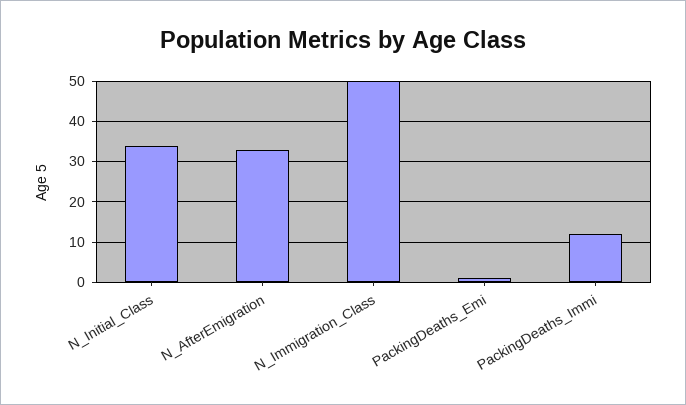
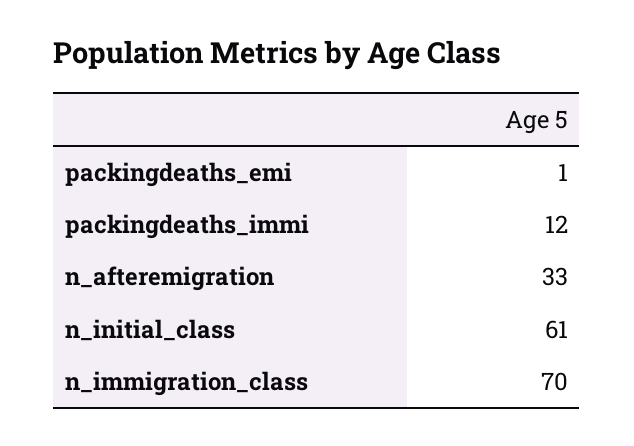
N_Initial_Class: 35 -> 61
N_Immigration_Class: 50 -> 70

